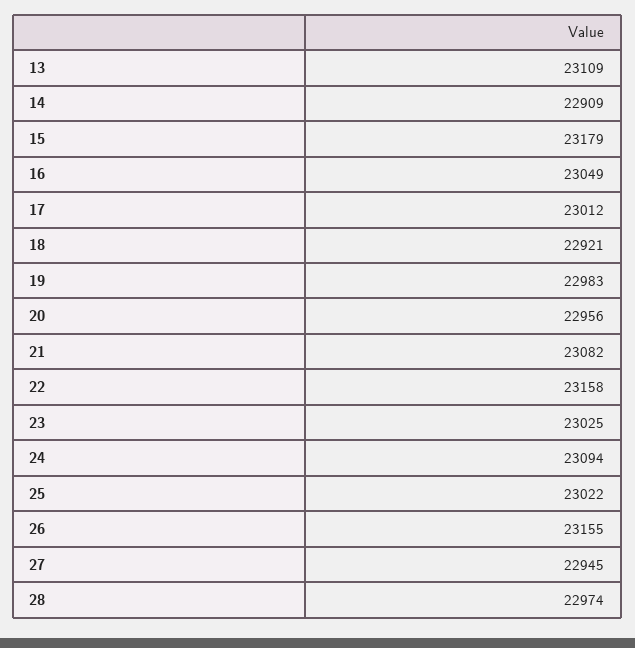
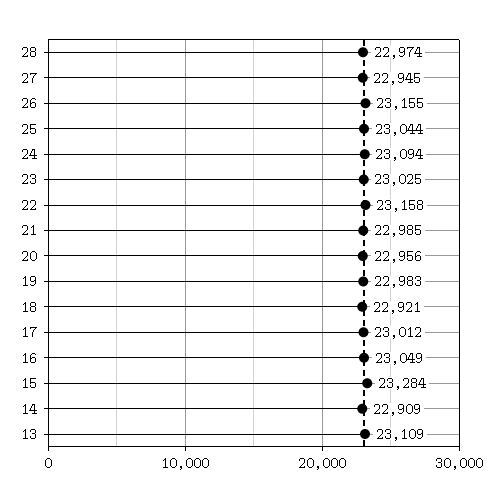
15: 23179 -> 23284
21: 23082 -> 22985
25: 23022 -> 23044

